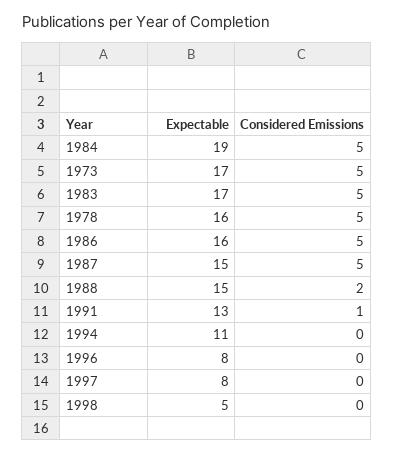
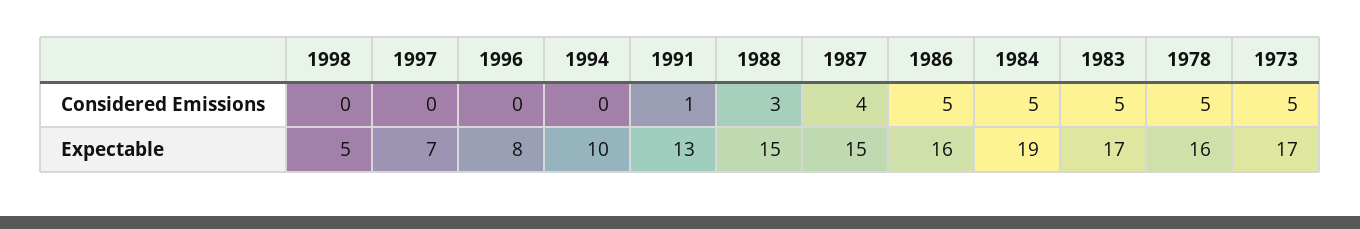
Considered Emissions, 1987: 5 -> 4
Considered Emissions, 1988: 2 -> 3
Expectable, 1994: 11 -> 10
Expectable, 1997: 8 -> 7

